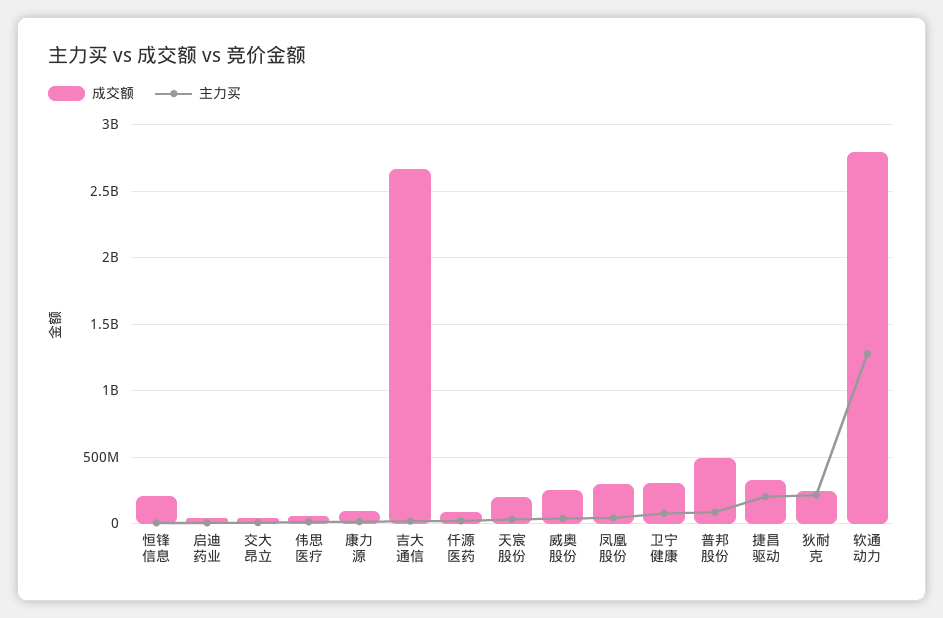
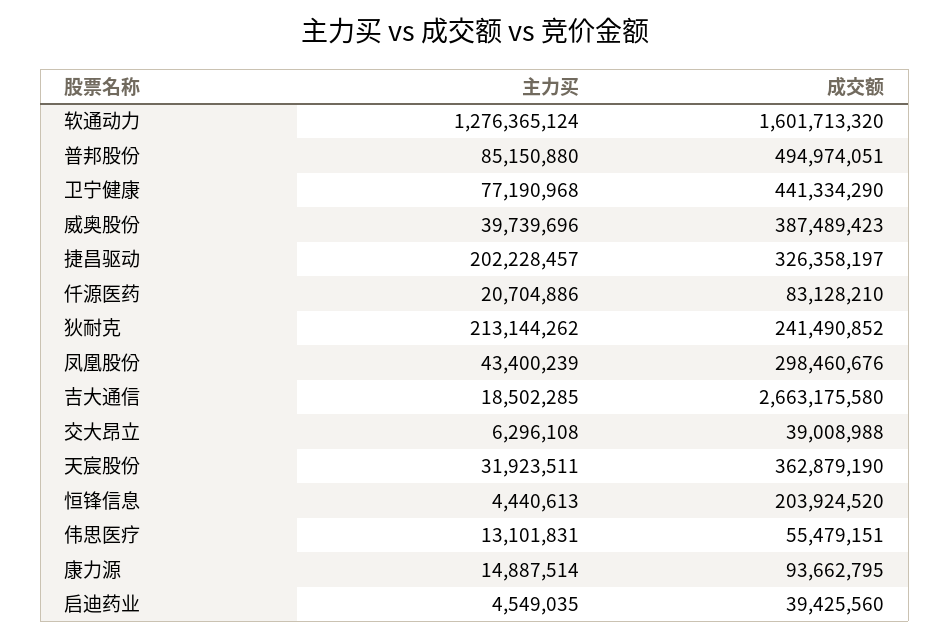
成交额, 天宸股份: 200000000 -> 362879190
成交额, 威奥股份: 250000000 -> 387489423
成交额, 卫宁健康: 300000000 -> 441334290
成交额, 软通动力: 2800000000 -> 1601713320

